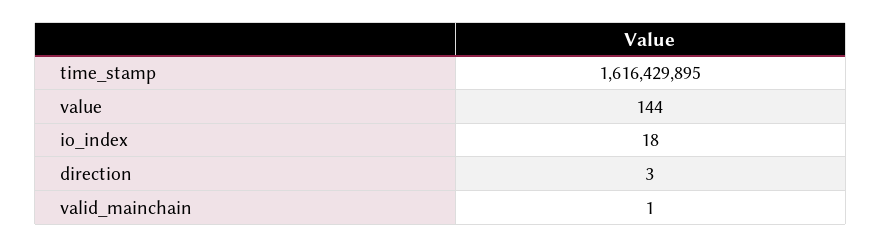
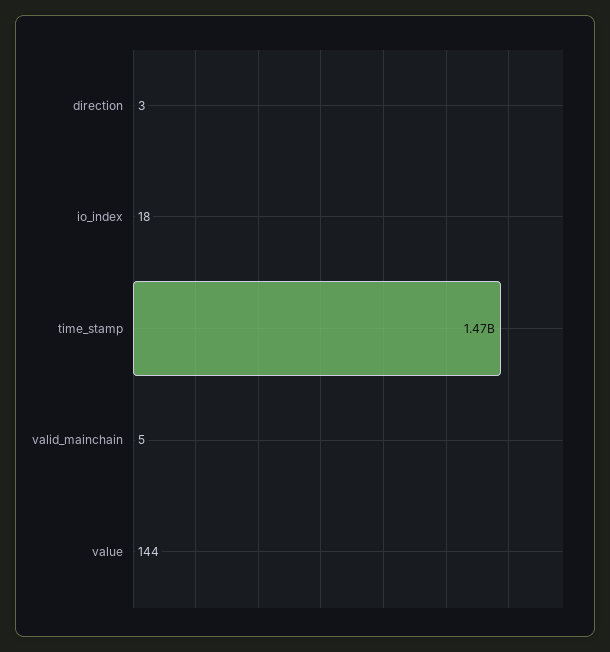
time_stamp: 1616429895 -> 1470000000
valid_mainchain: 1 -> 5

